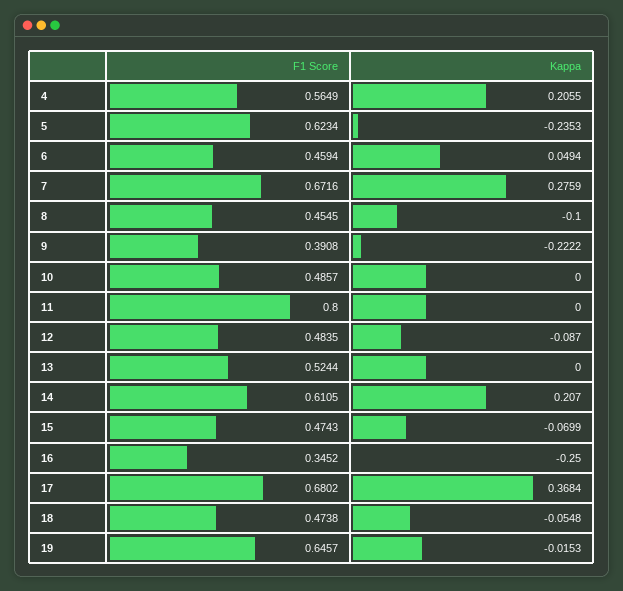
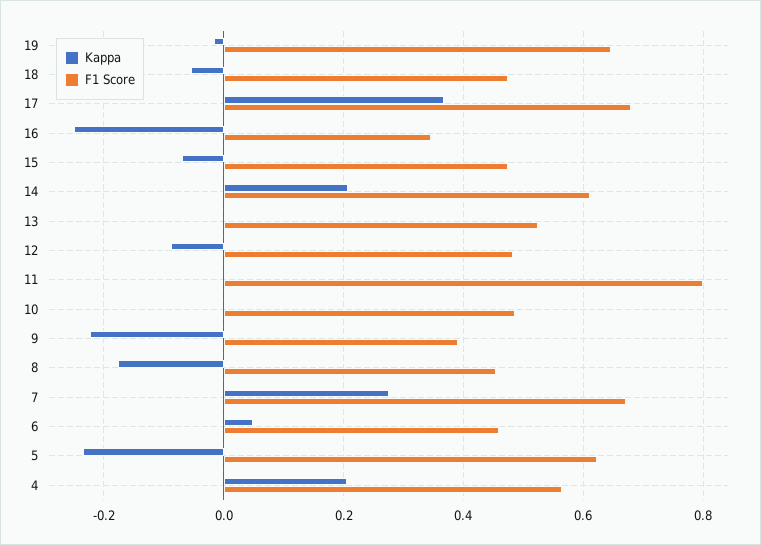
Kappa, 8: -0.1 -> -0.18

